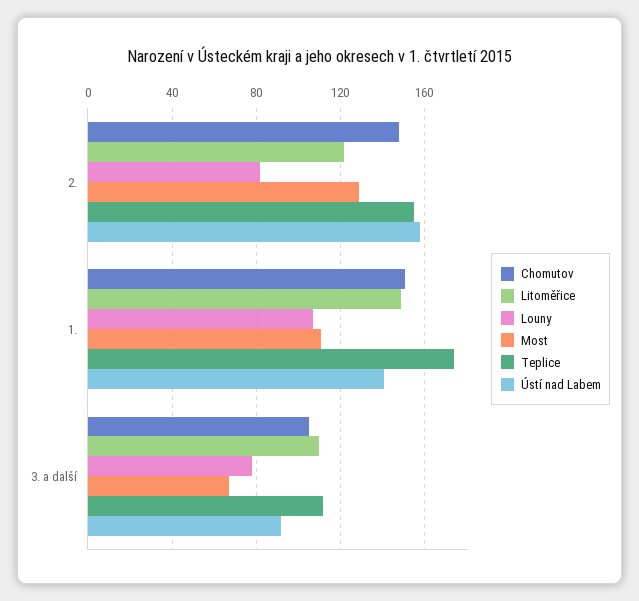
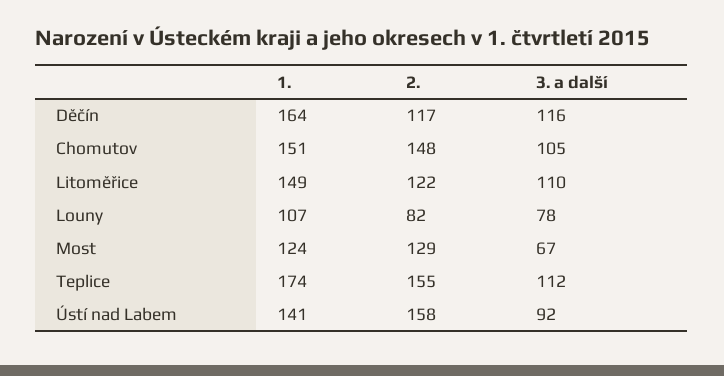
Most, 1.: 110 -> 124
Děčín, 1.: none -> 164
Děčín, 2.: none -> 117
Děčín, 3. a další: none -> 116

